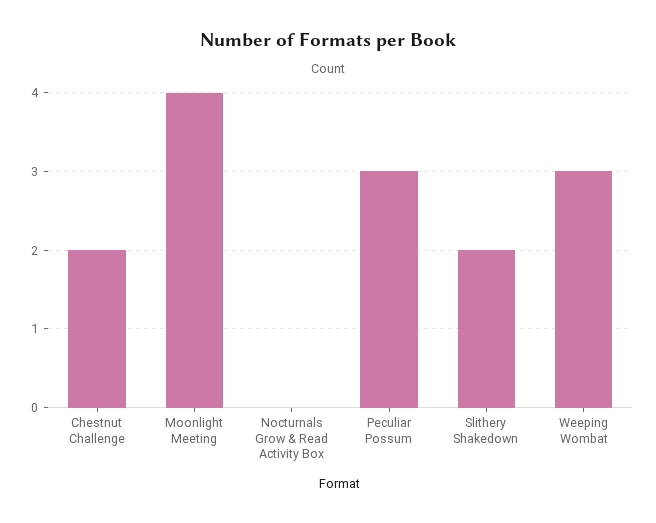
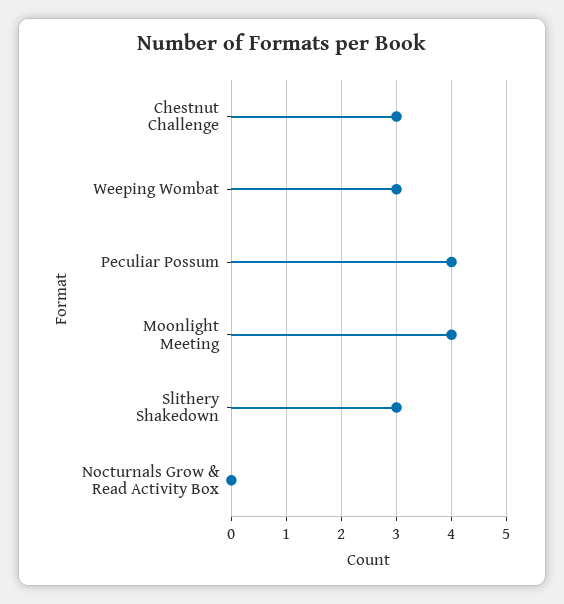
Chestnut Challenge: 2 -> 3
Peculiar Possum: 3 -> 4
Slithery Shakedown: 2 -> 3

